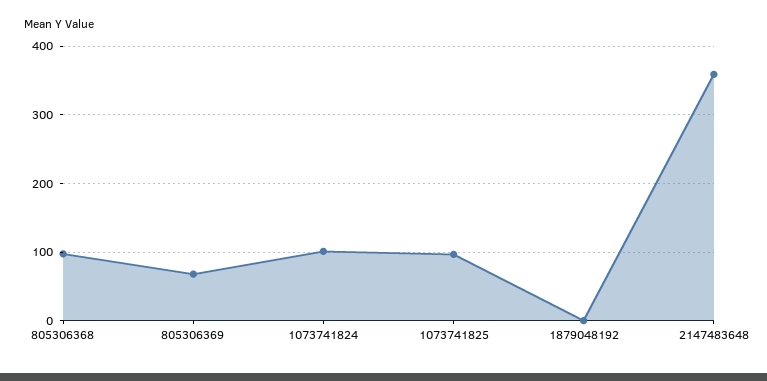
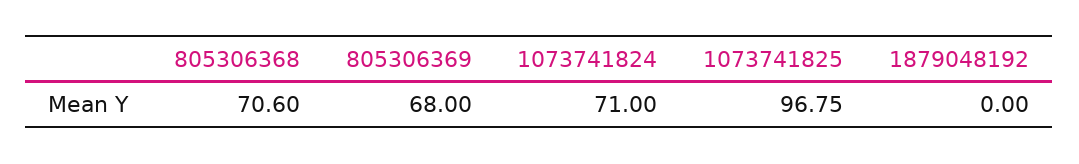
805306368: 100 -> 70.6
1073741824: 100 -> 71
2147483648: 360 -> none

